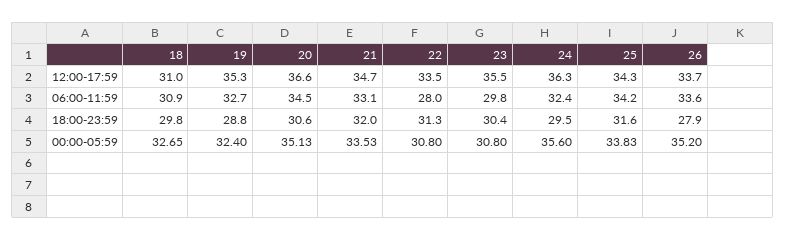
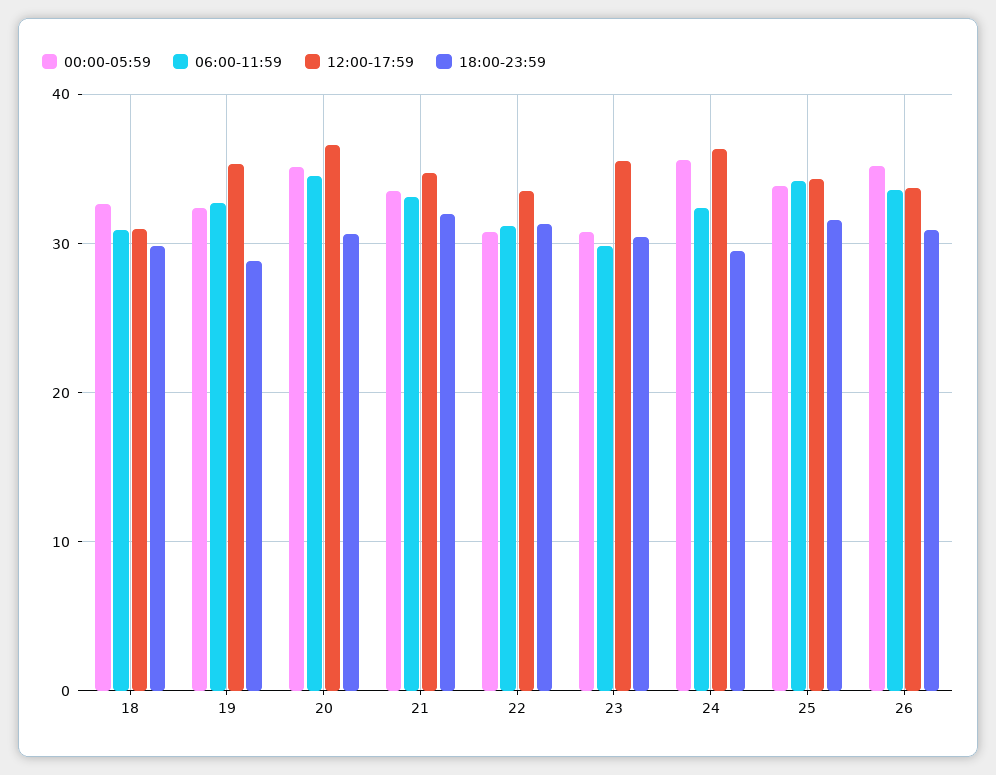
06:00-11:59, 22: 28 -> 31
18:00-23:59, 26: 27.9 -> 31

